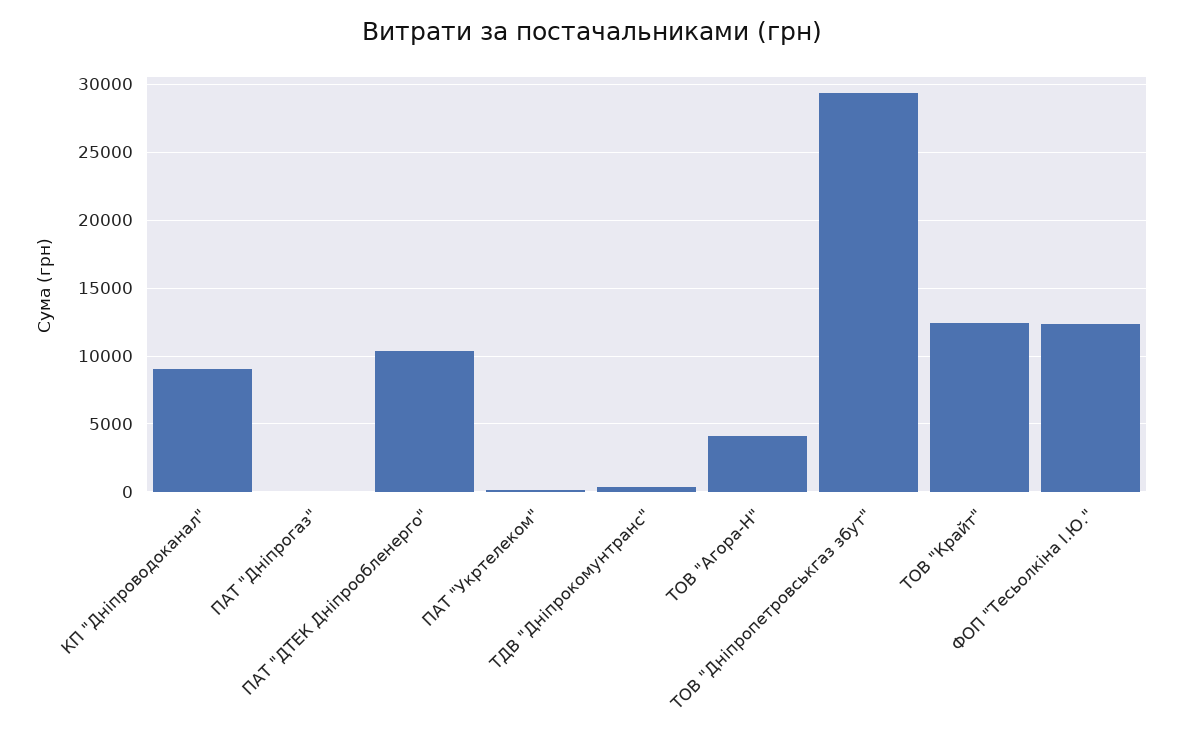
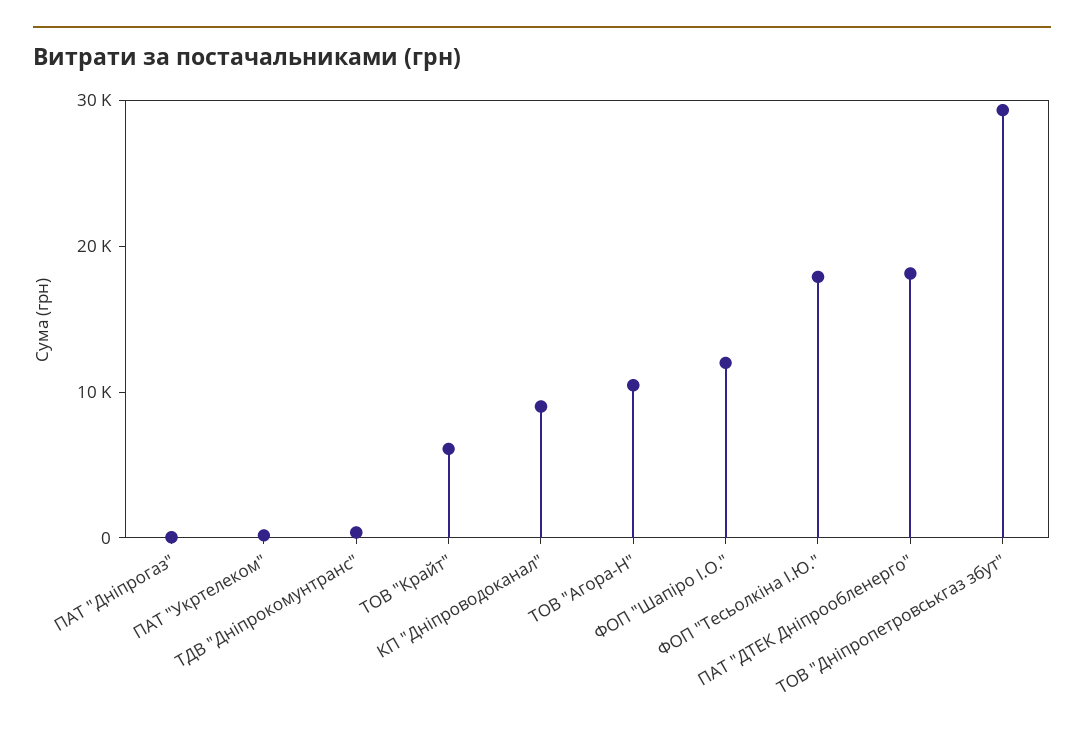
ПАТ "ДТЕК Дніпрообленерго": 10500 -> 18000
ТОВ "Агора-Н": 4000 -> 10000
ТОВ "Крайт": 12500 -> 6000
ФОП "Тесьолкіна І.Ю.": 12500 -> 18000
ФОП "Шапіро І.О.": none -> 12000

